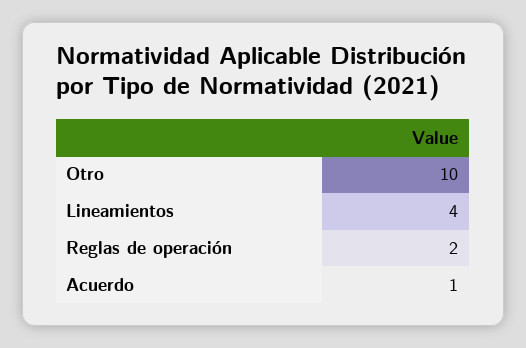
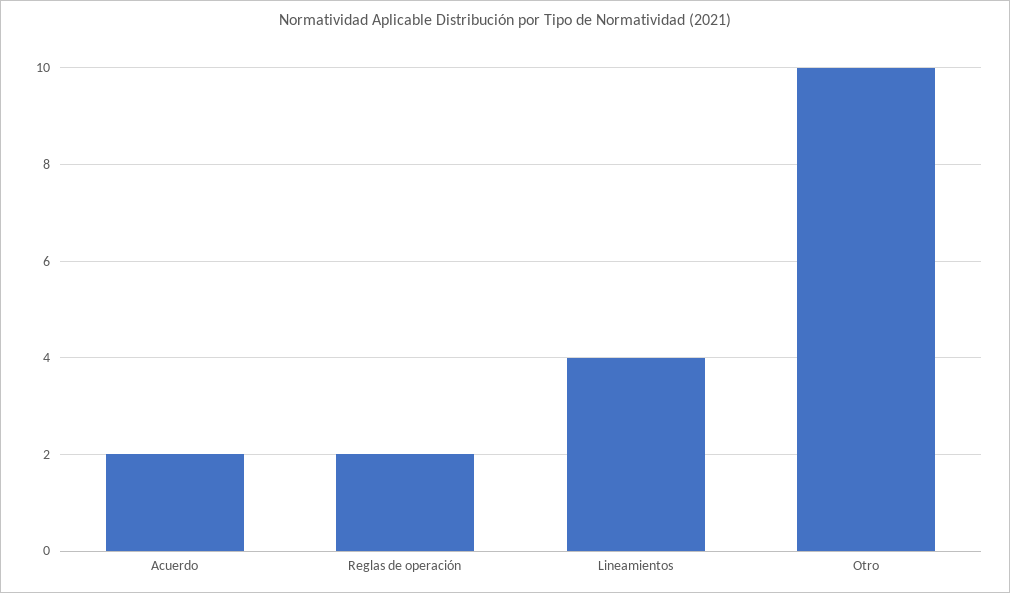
Acuerdo: 1 -> 2

